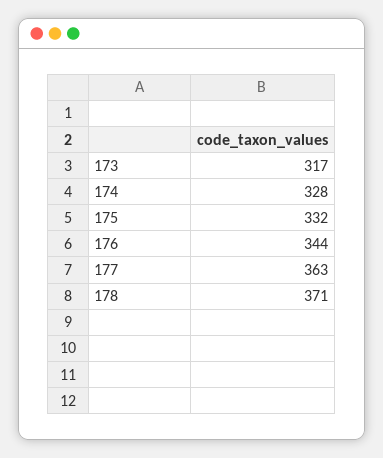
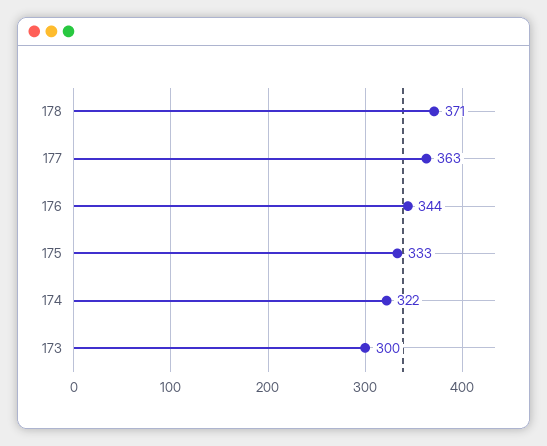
173: 317 -> 300
174: 328 -> 322
175: 332 -> 333

